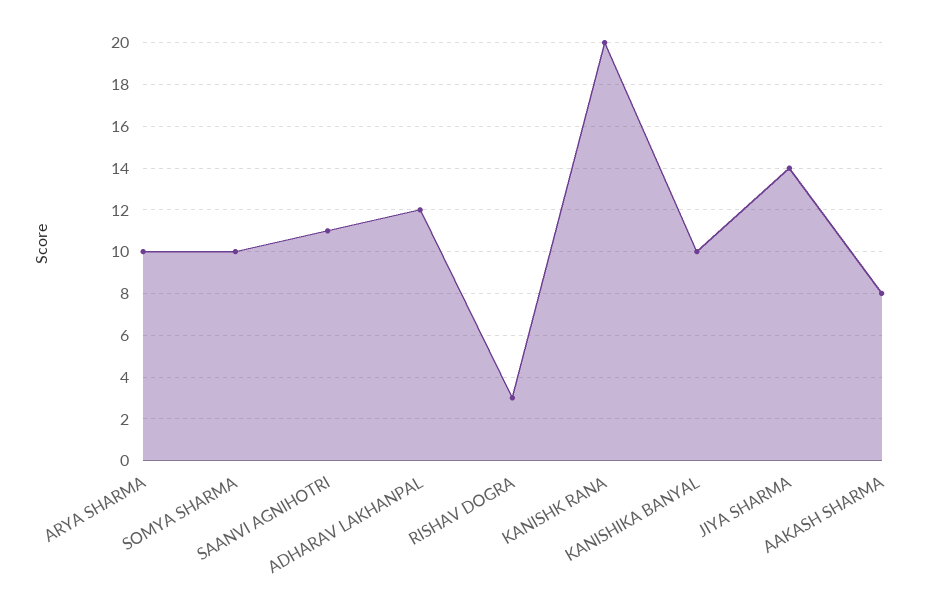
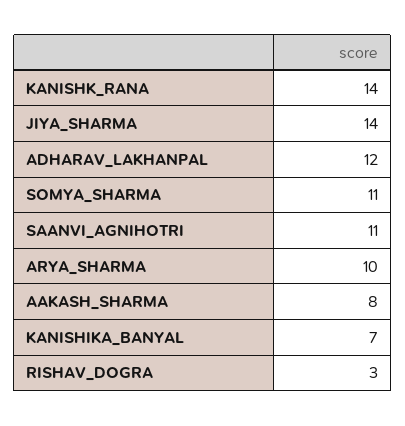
SOMYA SHARMA: 10 -> 11
KANISHK RANA: 20 -> 14
KANISHIKA BANYAL: 10 -> 7

